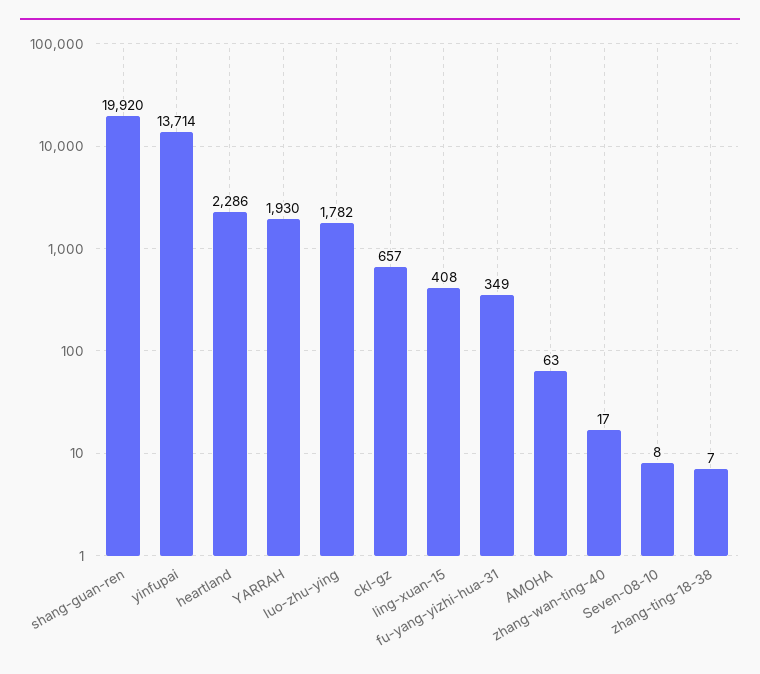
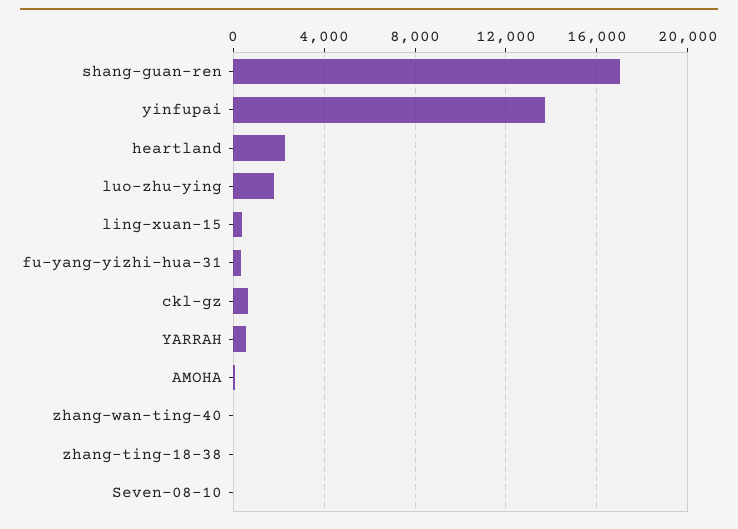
shang-guan-ren: 19920 -> 17000
YARRAH: 1930 -> 500

